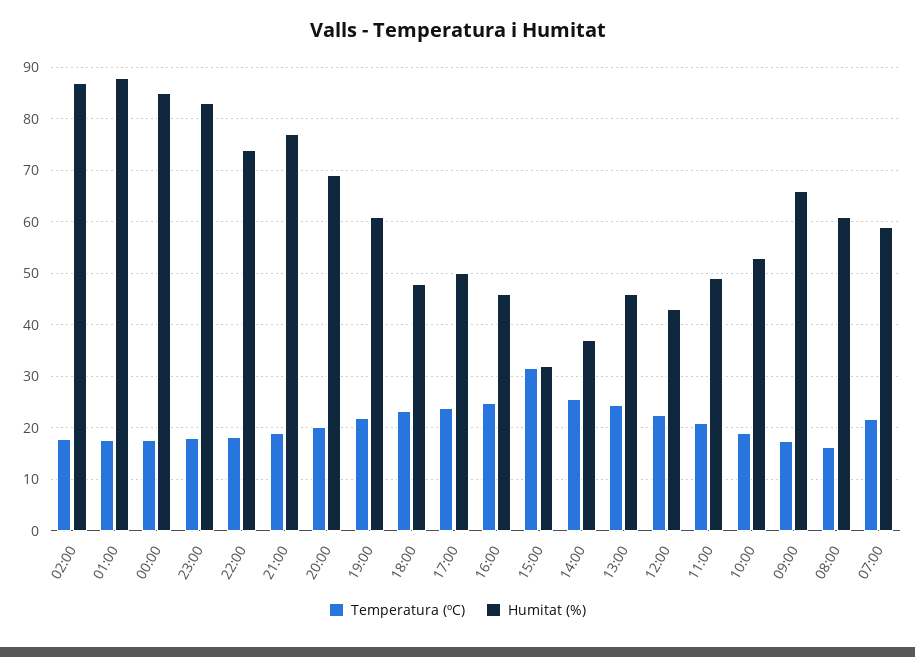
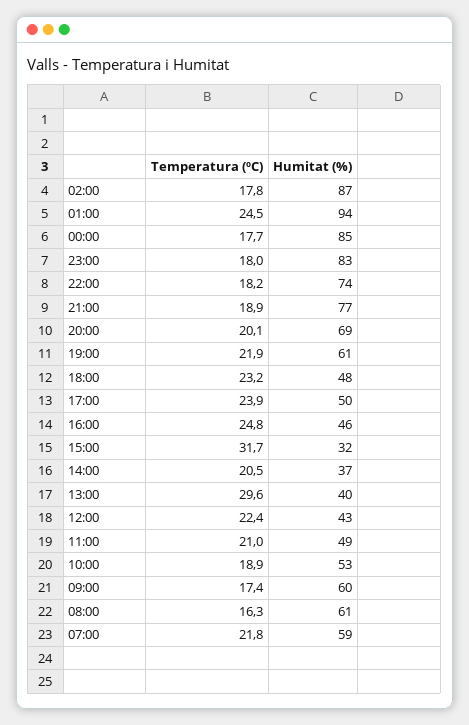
Temperatura (ºC), 01:00: 18 -> 24.5
Humitat (%), 01:00: 88 -> 94
Temperatura (ºC), 14:00: 26 -> 20.5
Temperatura (ºC), 13:00: 24 -> 29.6
Humitat (%), 13:00: 46 -> 40
Humitat (%), 09:00: 66 -> 60

